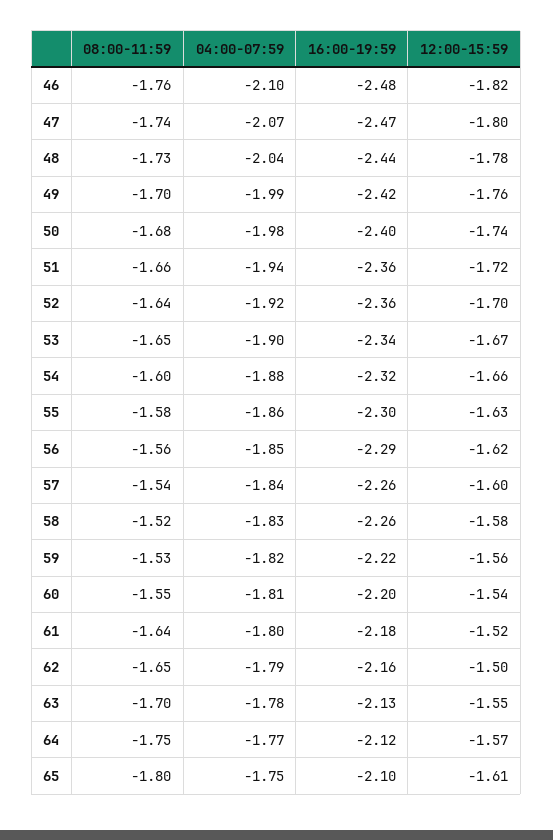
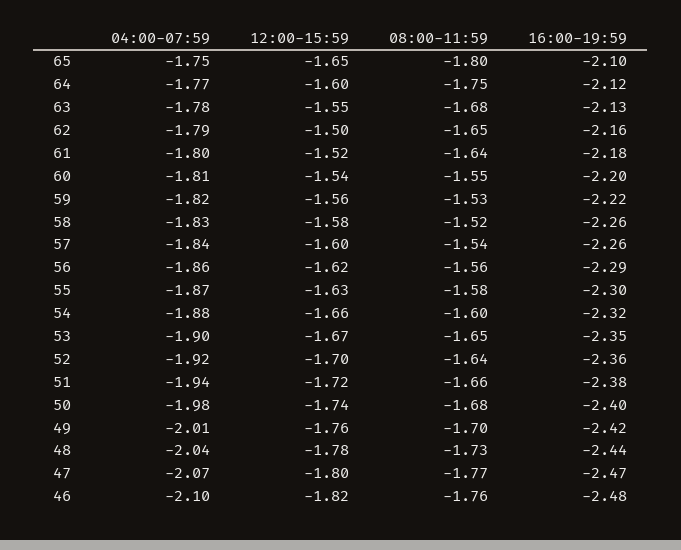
08:00-11:59, 47: -1.74 -> -1.77
04:00-07:59, 49: -1.99 -> -2.01
16:00-19:59, 51: -2.36 -> -2.38
16:00-19:59, 53: -2.34 -> -2.35
04:00-07:59, 55: -1.86 -> -1.87
04:00-07:59, 56: -1.85 -> -1.86
08:00-11:59, 63: -1.7 -> -1.68
12:00-15:59, 64: -1.57 -> -1.6
12:00-15:59, 65: -1.61 -> -1.65

